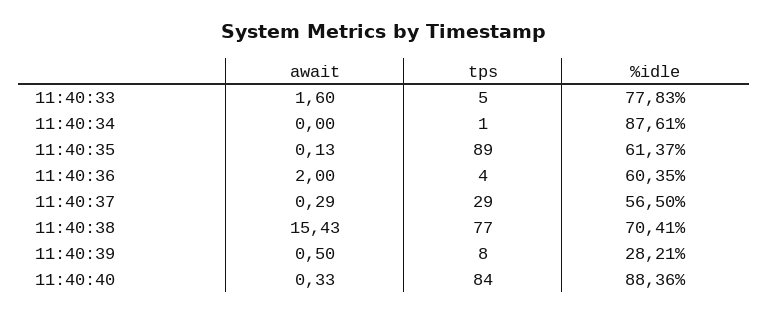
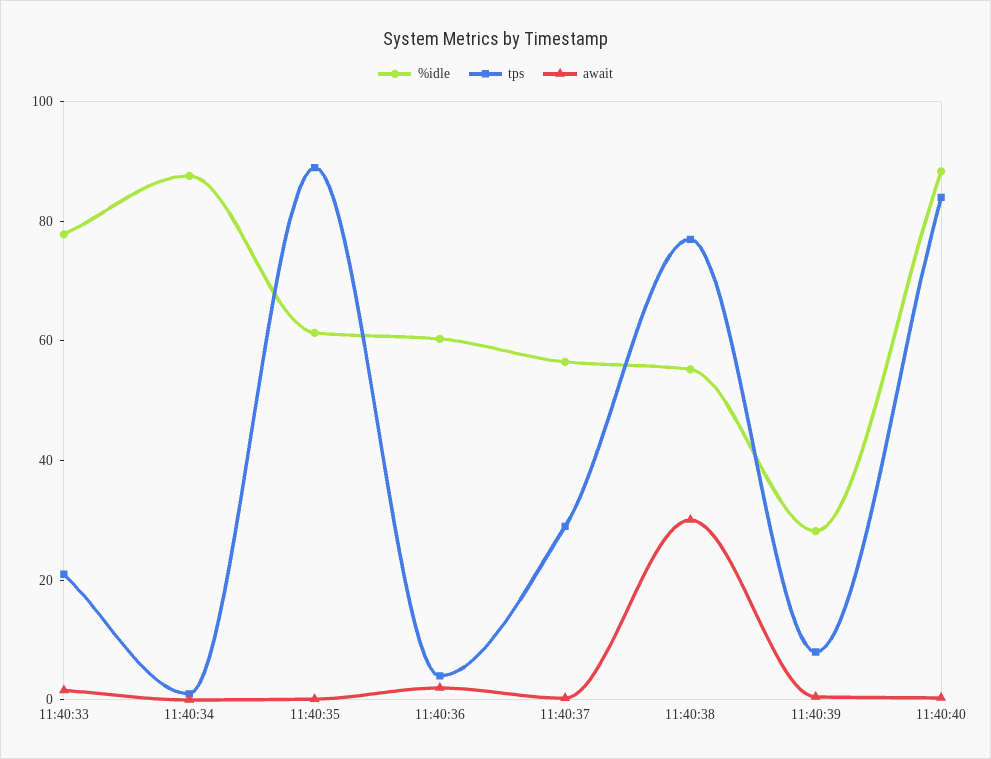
tps, 11:40:33: 5 -> 20
await, 11:40:38: 15.43 -> 30
%idle, 11:40:38: 70.41 -> 55

